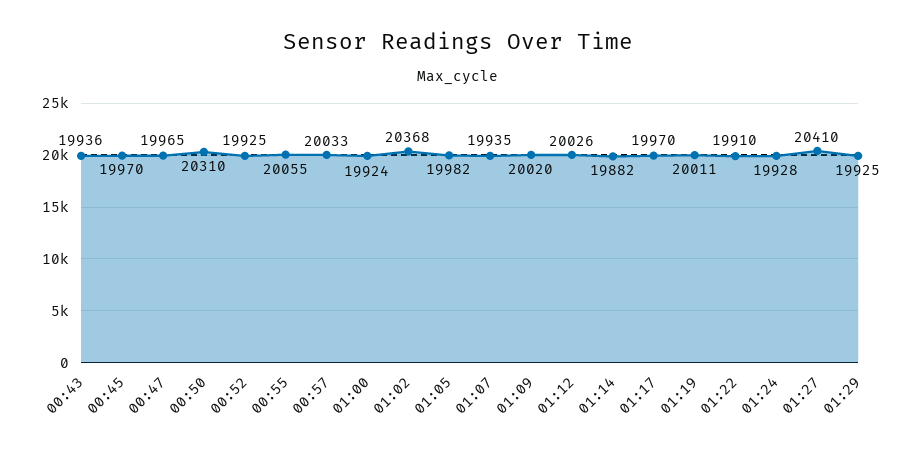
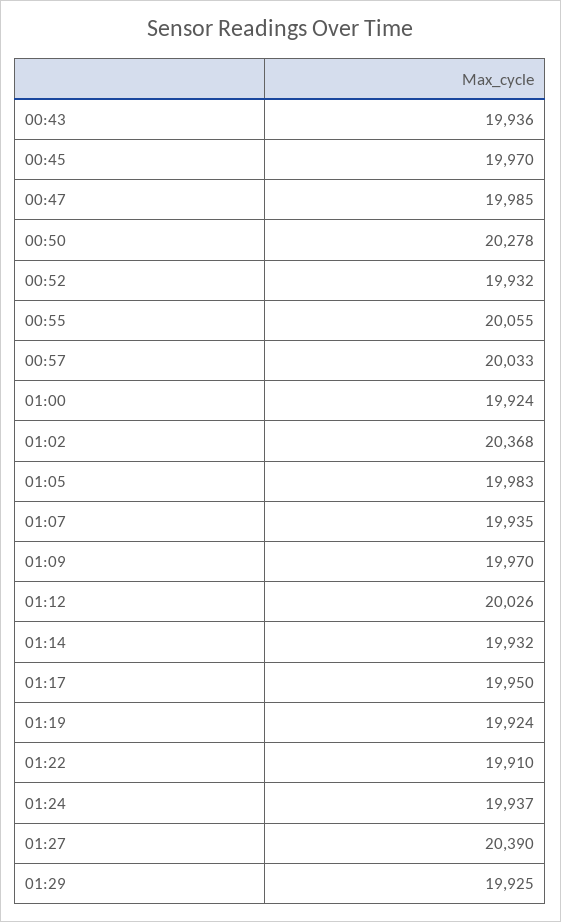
00:47: 19965 -> 19985
00:50: 20310 -> 20278
00:52: 19925 -> 19932
01:05: 19982 -> 19983
01:09: 20020 -> 19970
01:14: 19882 -> 19932
01:17: 19970 -> 19950
01:19: 20011 -> 19924
01:24: 19928 -> 19937
01:27: 20410 -> 20390

